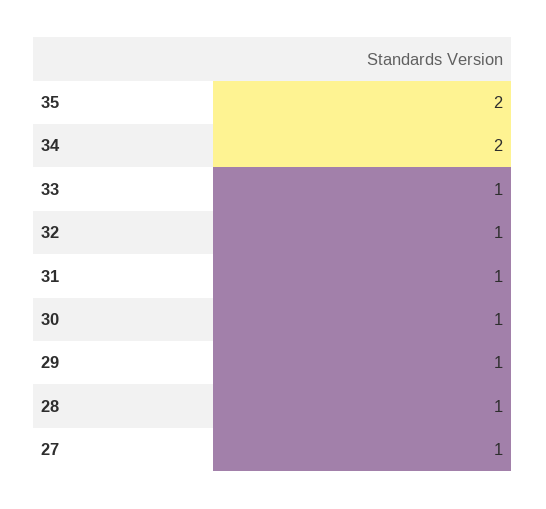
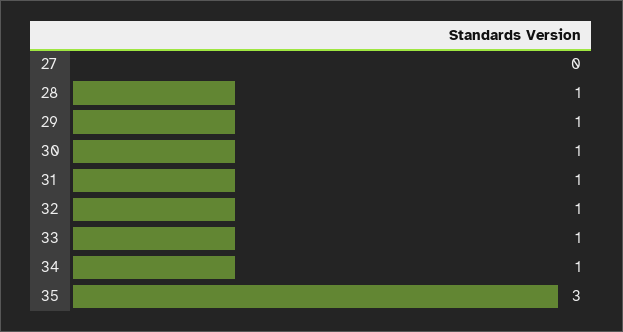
35: 2 -> 3
34: 2 -> 1
27: 1 -> 0

